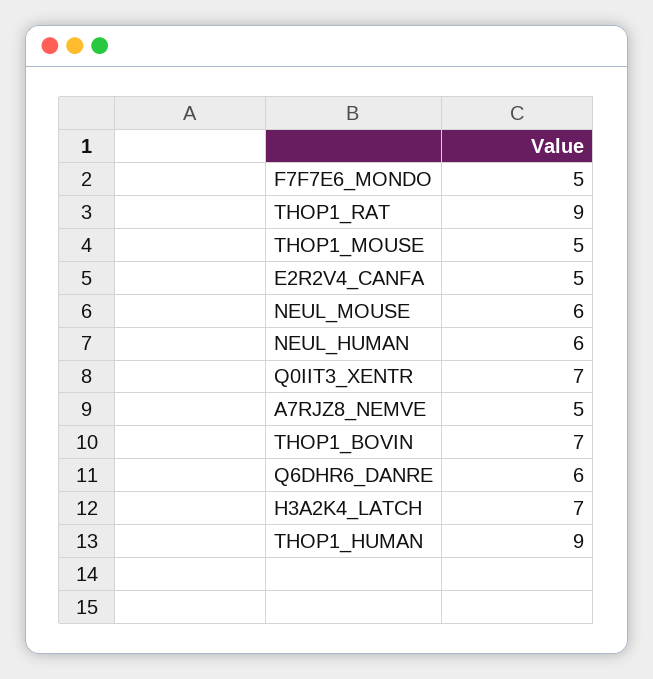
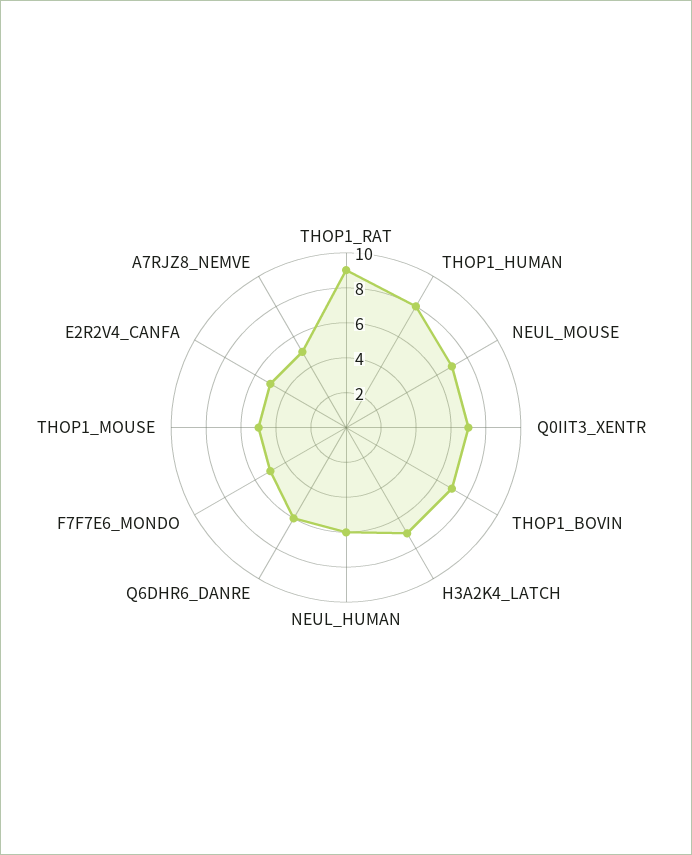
NEUL_MOUSE: 6 -> 7
THOP1_HUMAN: 9 -> 8

